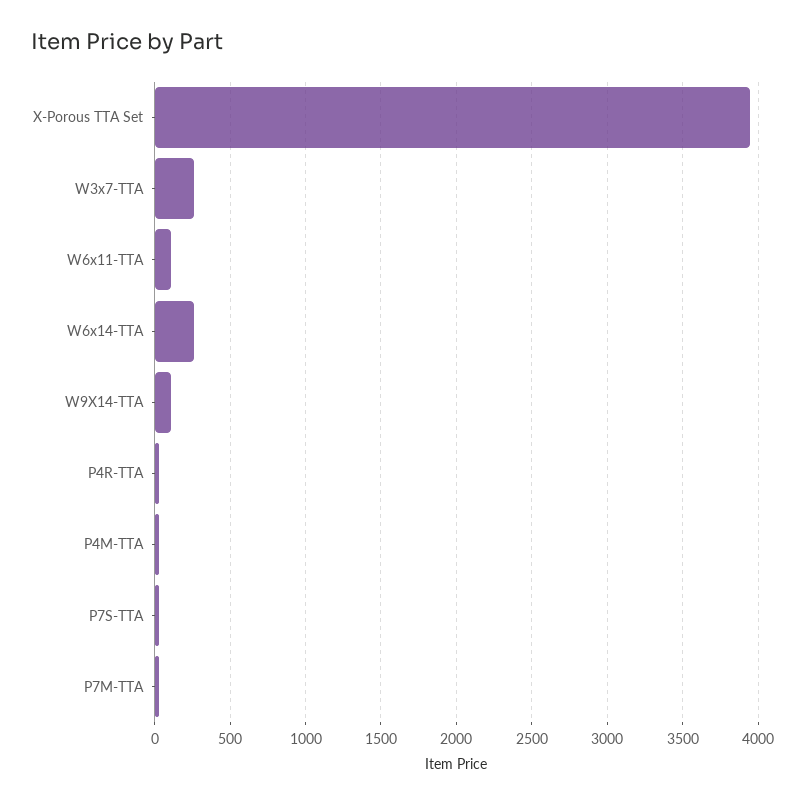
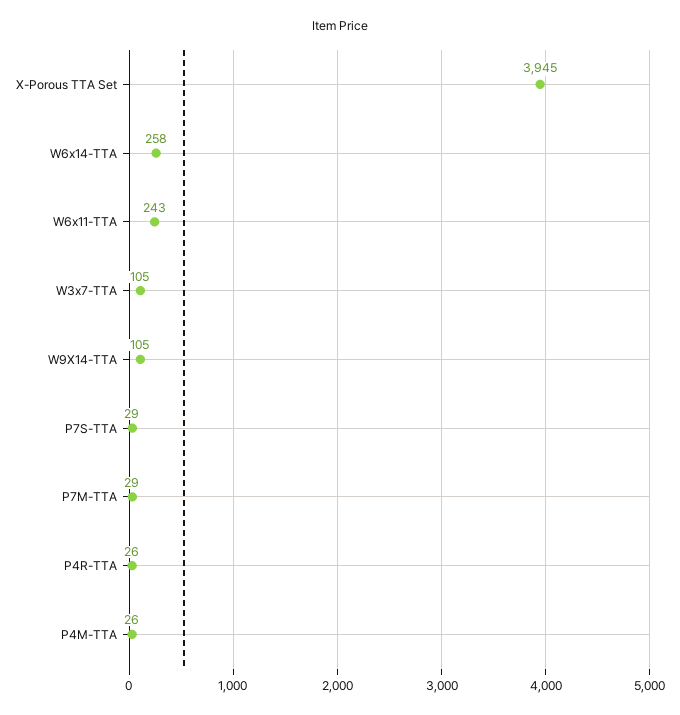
W3x7-TTA: 250 -> 105
W6x11-TTA: 100 -> 243

